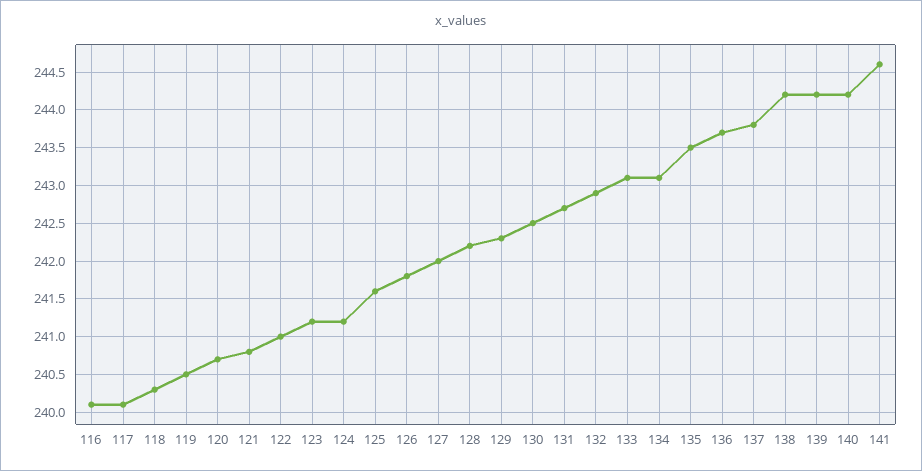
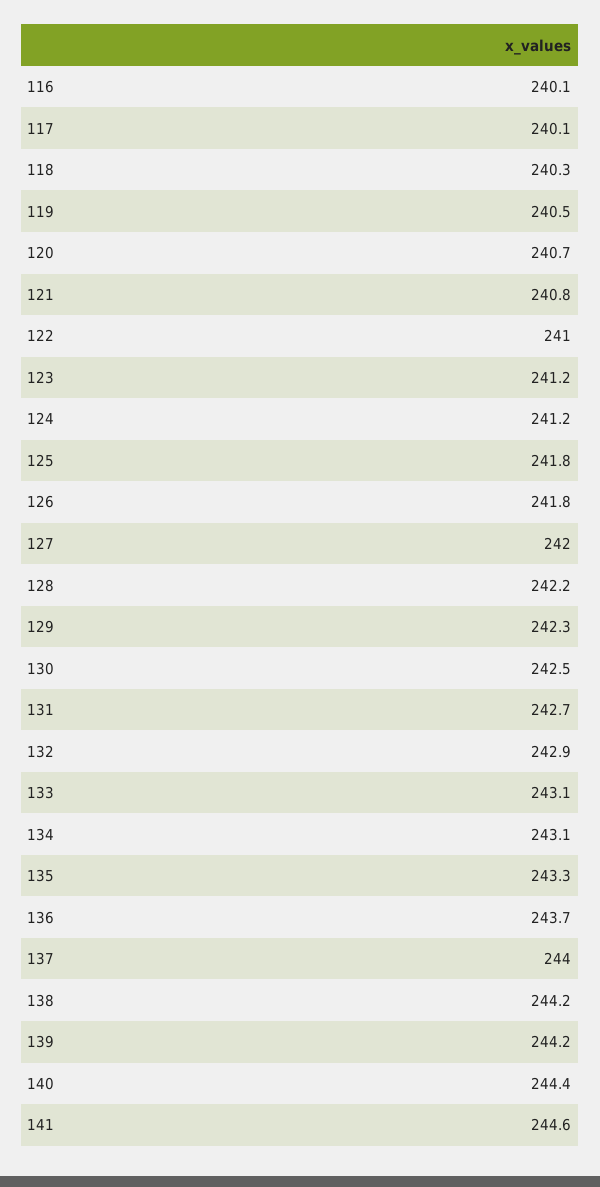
125: 241.6 -> 241.8
135: 243.5 -> 243.3
137: 243.8 -> 244
140: 244.2 -> 244.4

